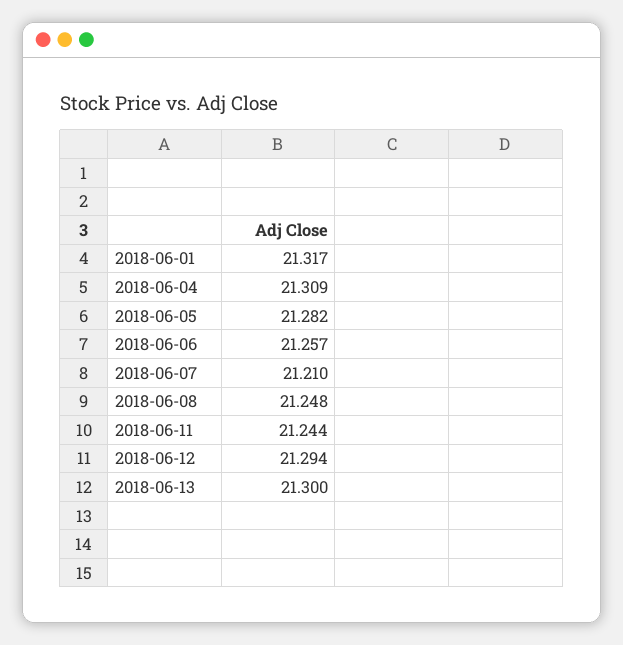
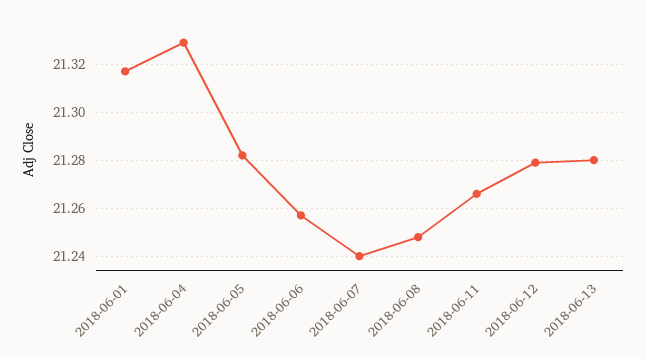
2018-06-04: 21.309 -> 21.33
2018-06-07: 21.21 -> 21.24
2018-06-11: 21.244 -> 21.265
2018-06-12: 21.294 -> 21.28
2018-06-13: 21.3 -> 21.28

